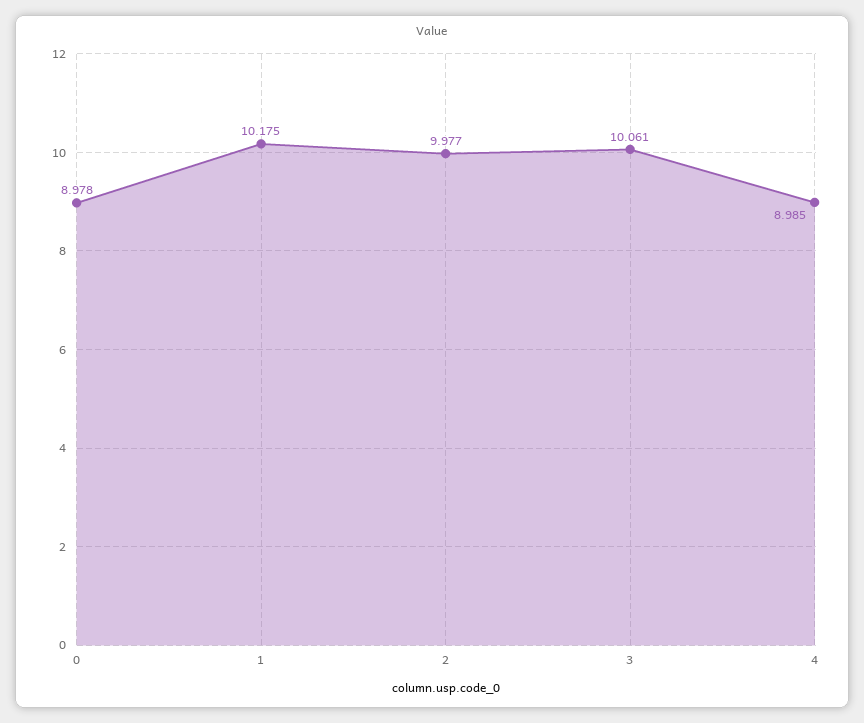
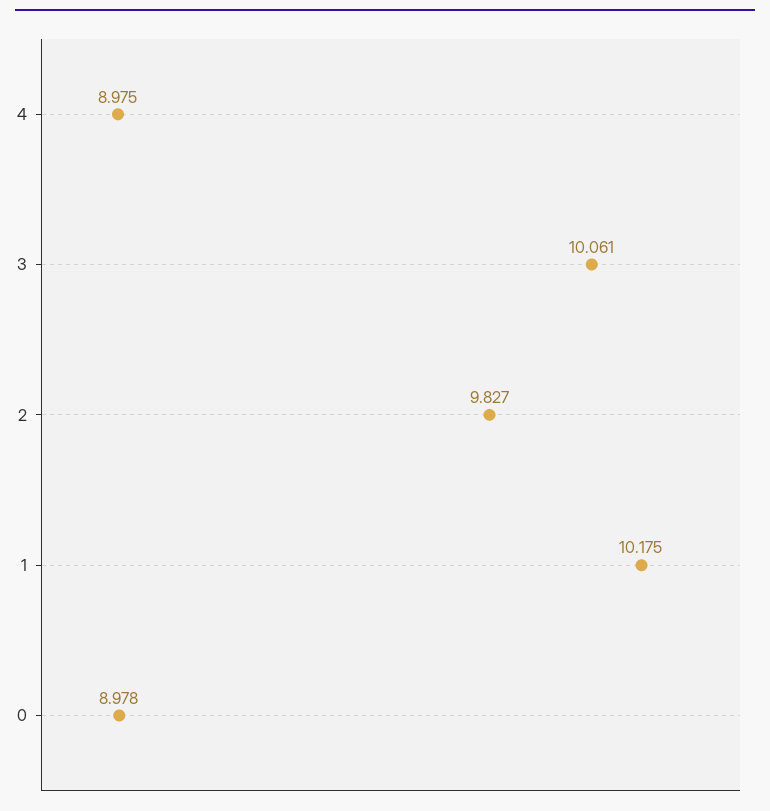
2: 9.977 -> 9.827
4: 8.985 -> 8.975

